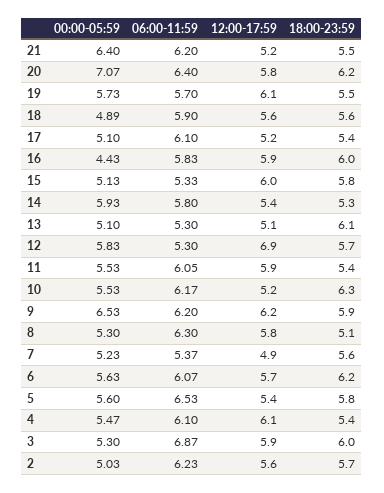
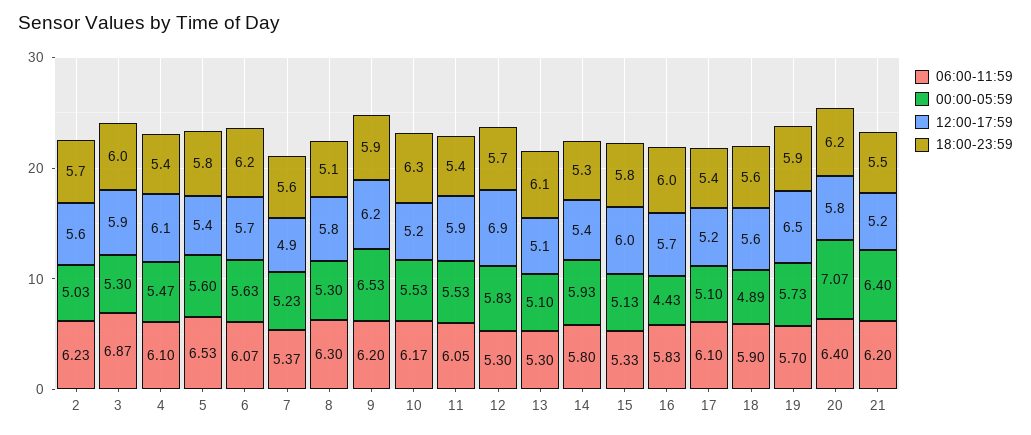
12:00-17:59, 19: 6.1 -> 6.5
18:00-23:59, 19: 5.5 -> 5.9
12:00-17:59, 16: 5.9 -> 5.7

